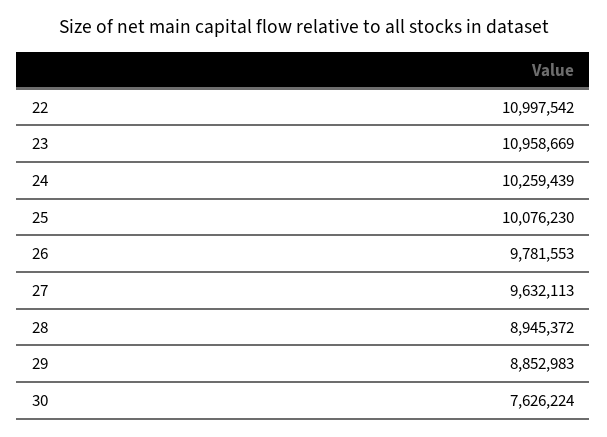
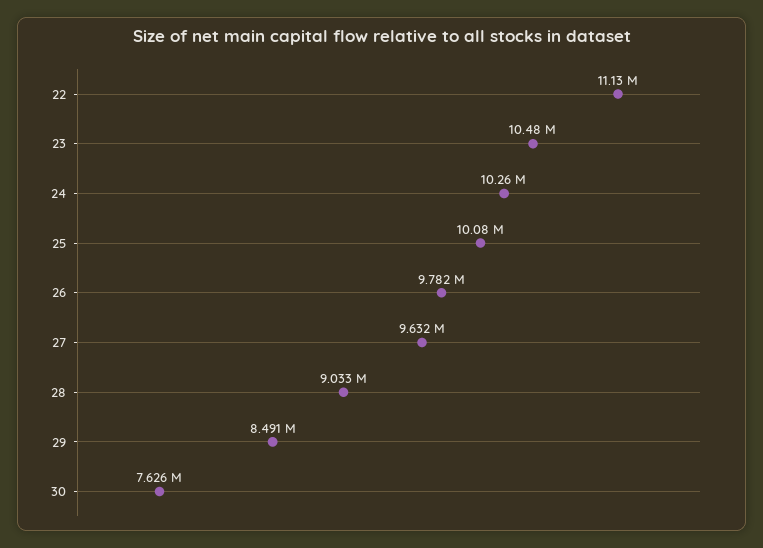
22: 10997542 -> 11130000
23: 10958669 -> 10480000
28: 8945372 -> 9033000
29: 8852983 -> 8491000

